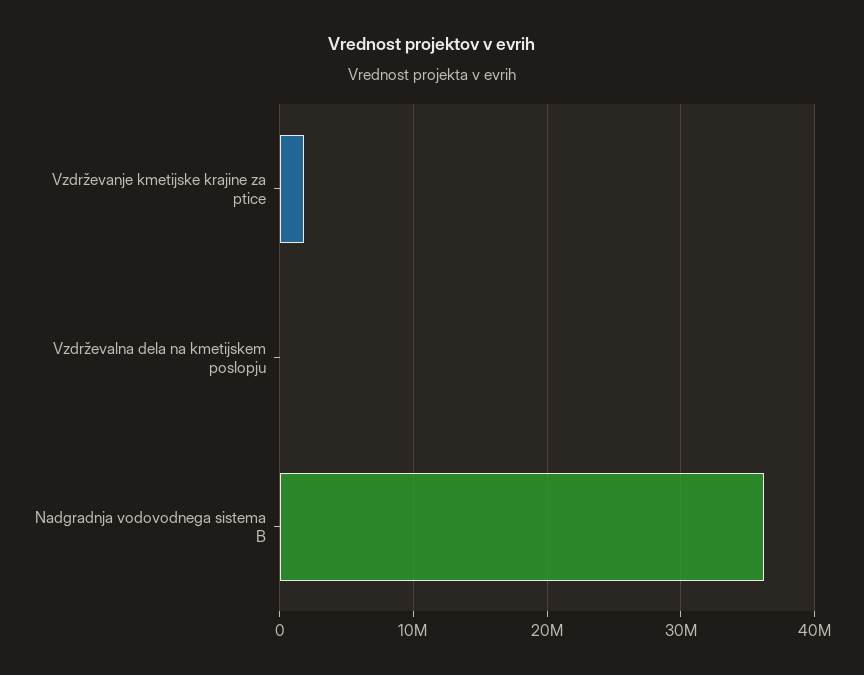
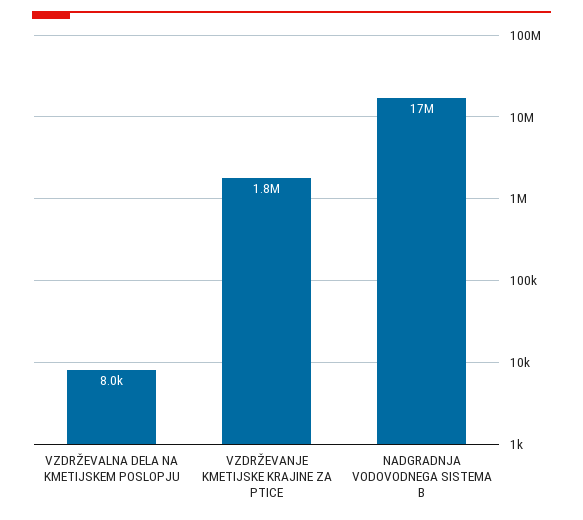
Nadgradnja vodovodnega sistema B: 36000000 -> 17000000

